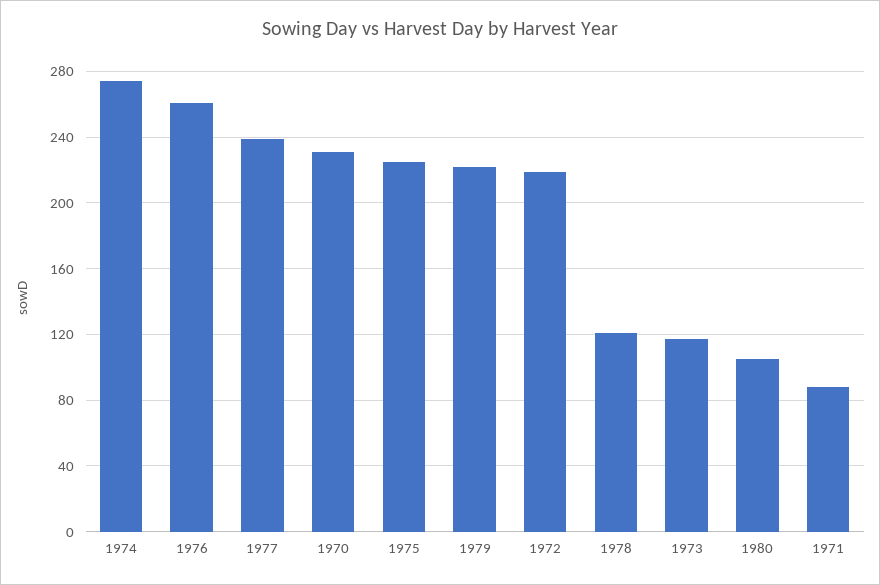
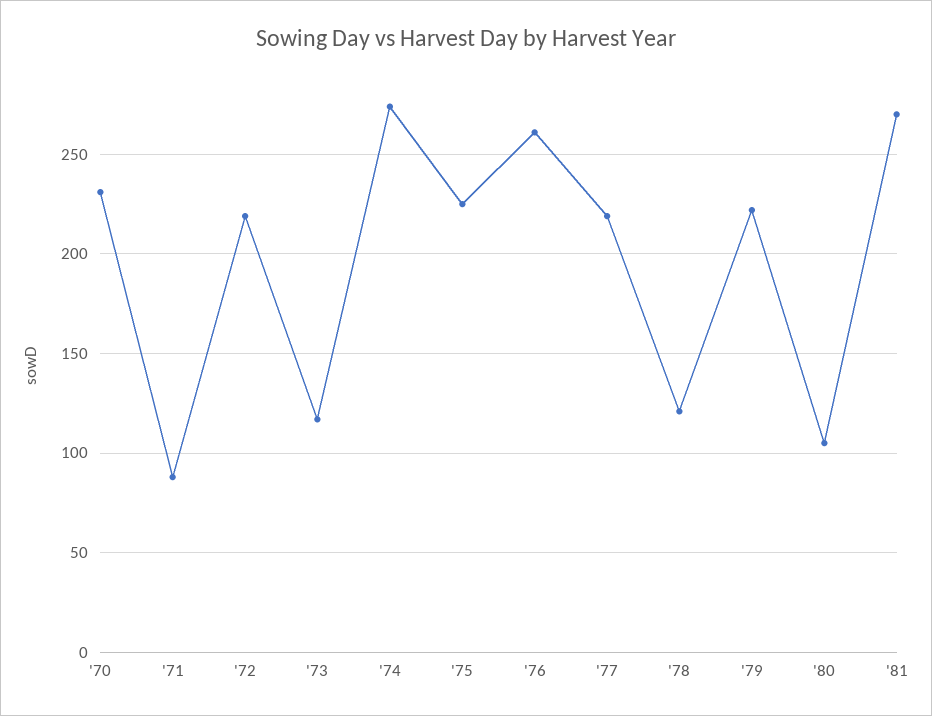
1977: 240 -> 220
'81: none -> 270

